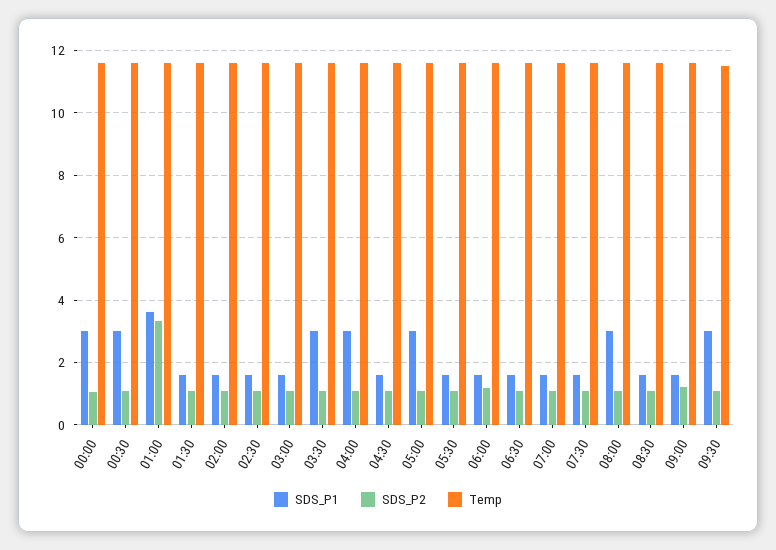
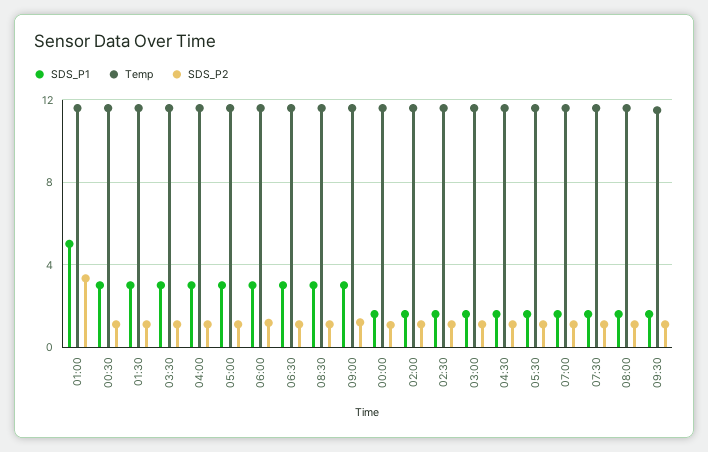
SDS_P1, 00:00: 3 -> 1.5
SDS_P1, 01:00: 3.6 -> 5
SDS_P1, 01:30: 1.6 -> 3
SDS_P1, 06:00: 1.6 -> 3
SDS_P1, 06:30: 1.6 -> 3
SDS_P1, 08:00: 3 -> 1.5
SDS_P1, 08:30: 1.6 -> 3
SDS_P1, 09:00: 1.6 -> 3
SDS_P1, 09:30: 3 -> 1.5

